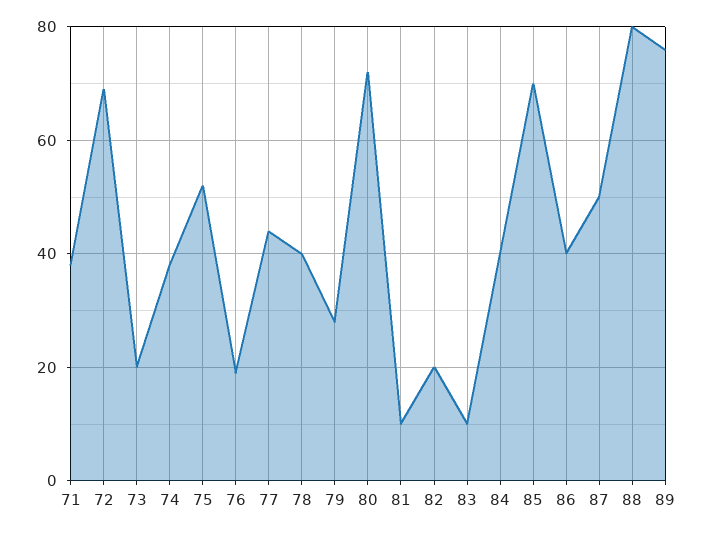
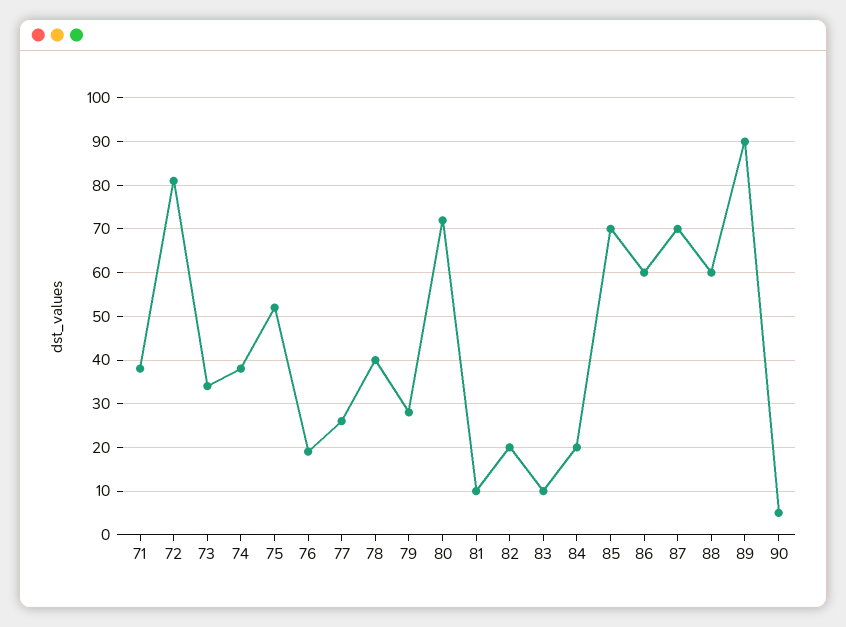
72: 70 -> 80
73: 20 -> 35
77: 45 -> 25
84: 40 -> 20
86: 40 -> 60
87: 50 -> 70
88: 80 -> 60
89: 75 -> 90
90: none -> 5

